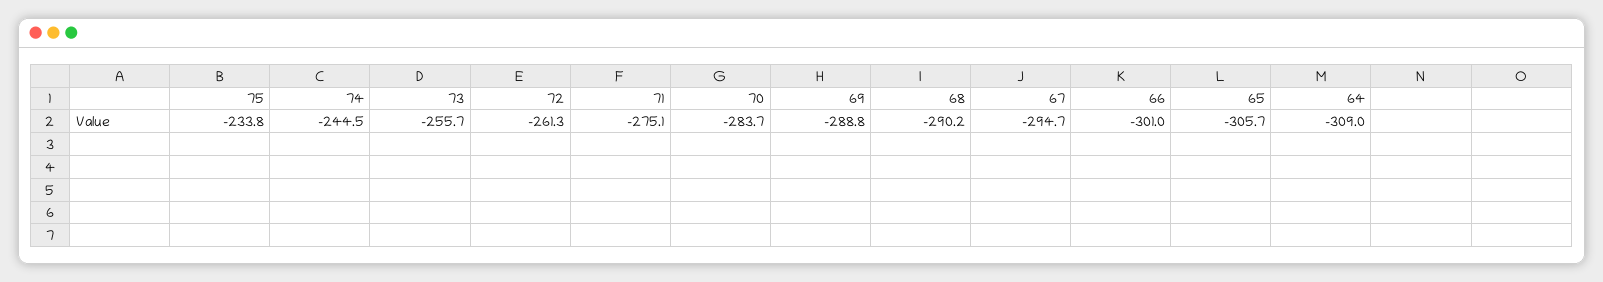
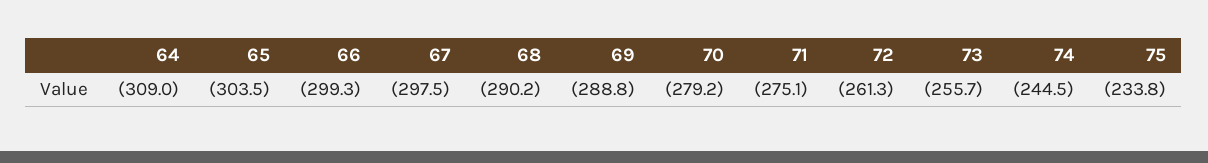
70: -283.7 -> -279.2
67: -294.7 -> -297.5
66: -301 -> -299.3
65: -305.7 -> -303.5

